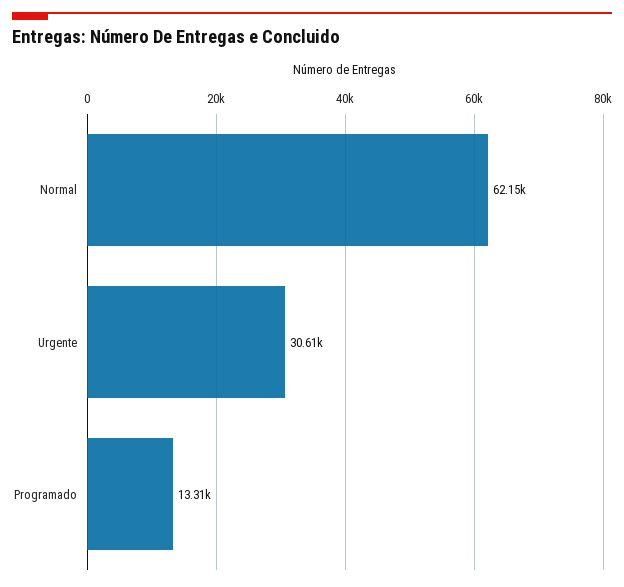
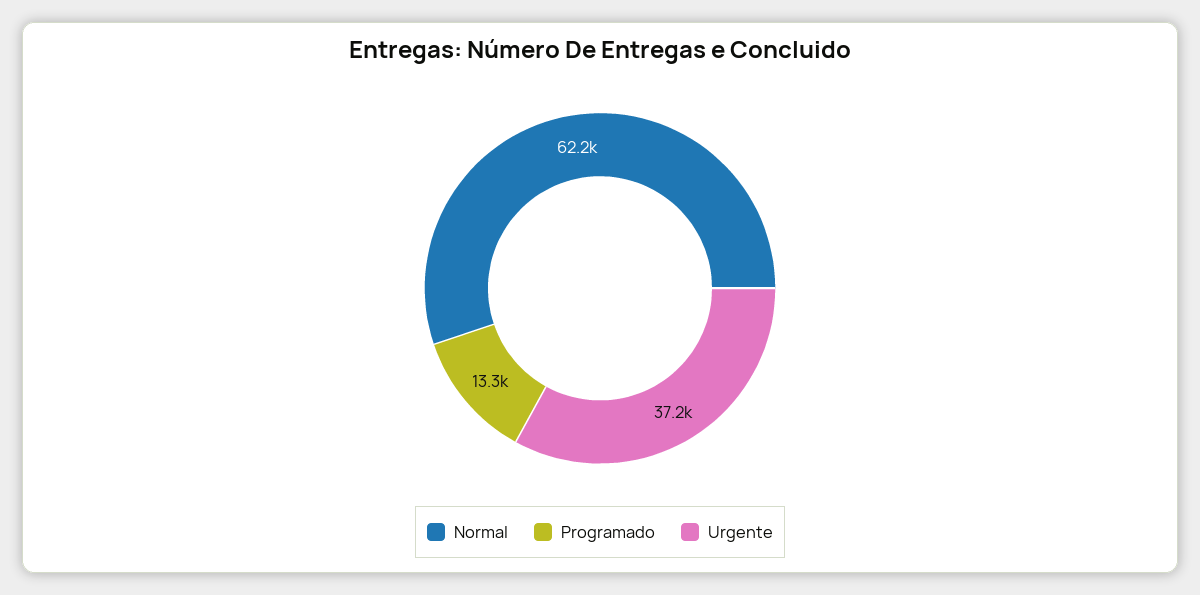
Urgente: 30610 -> 37200

